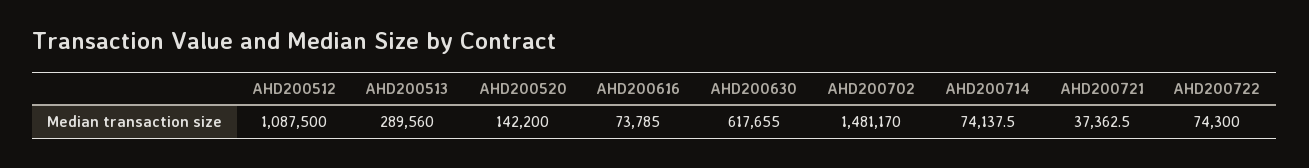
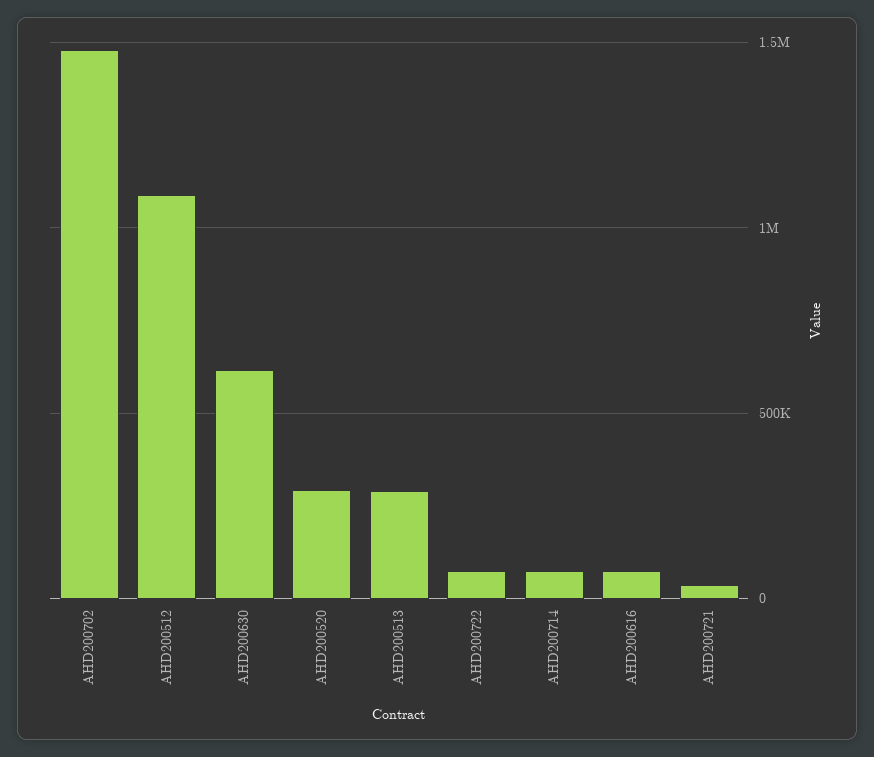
AHD200520: 142200 -> 300000

